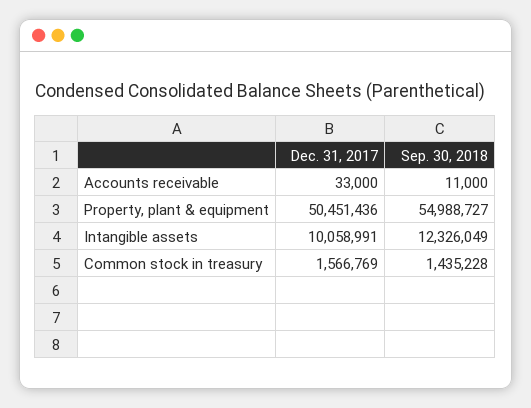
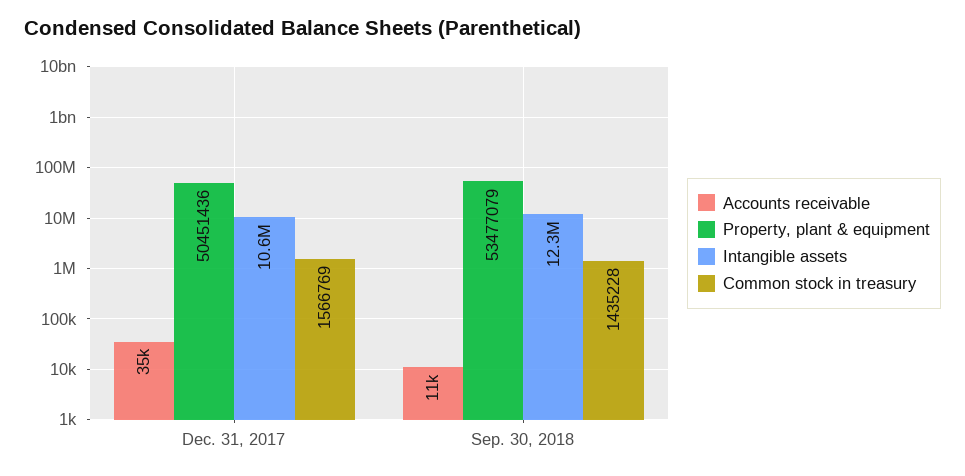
Accounts receivable, Dec. 31, 2017: 33000 -> 35000
Property, plant & equipment, Sep. 30, 2018: 54988727 -> 53477079
Intangible assets, Dec. 31, 2017: 10058991 -> 10600000

